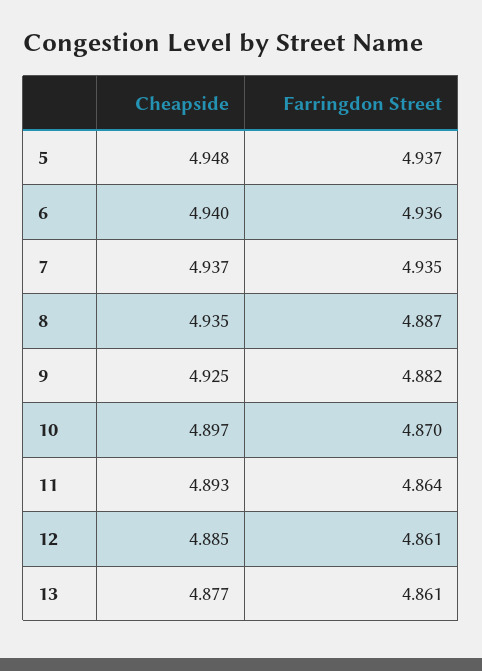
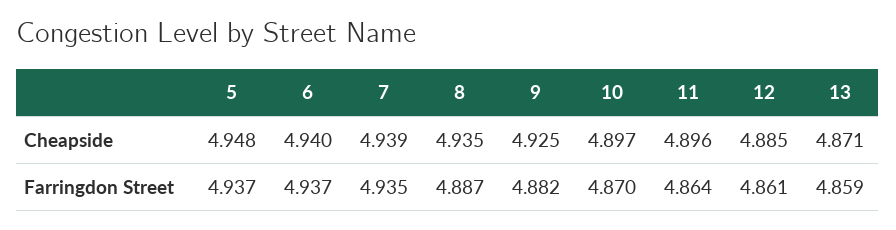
Farringdon Street, 6: 4.936 -> 4.937
Cheapside, 7: 4.937 -> 4.939
Cheapside, 11: 4.893 -> 4.896
Cheapside, 13: 4.877 -> 4.871
Farringdon Street, 13: 4.861 -> 4.859

